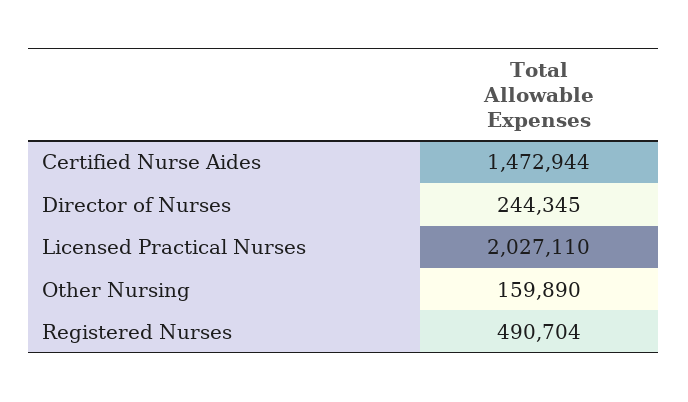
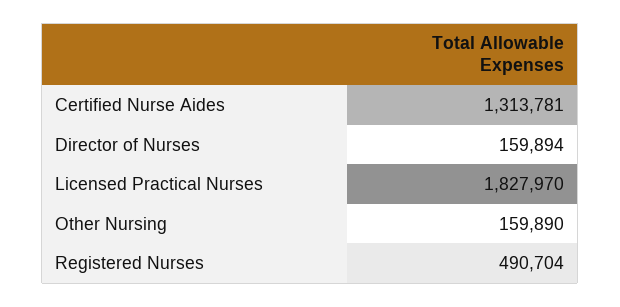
Certified Nurse Aides: 1472944 -> 1313781
Director of Nurses: 244345 -> 159894
Licensed Practical Nurses: 2027110 -> 1827970

